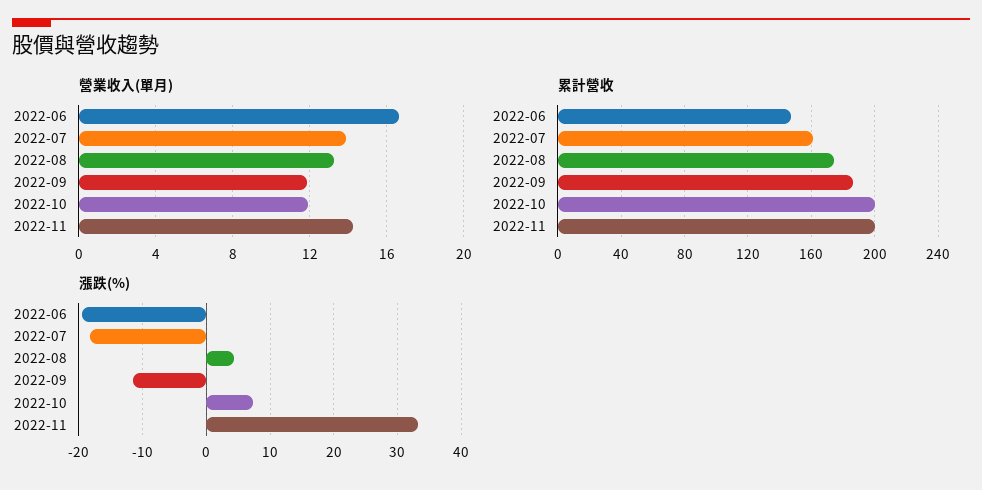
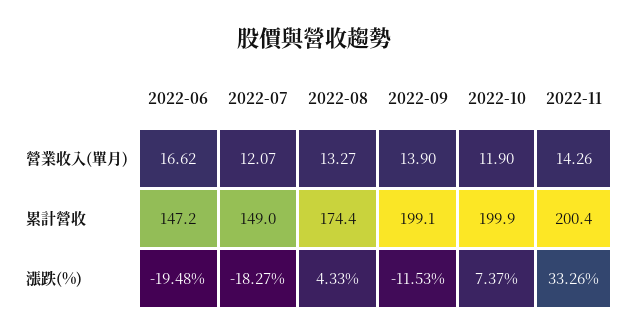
營業收入(單月), 2022-07: 14 -> 12.07
營業收入(單月), 2022-09: 12 -> 13.9
累計營收, 2022-07: 160 -> 149
累計營收, 2022-09: 185 -> 199.1

